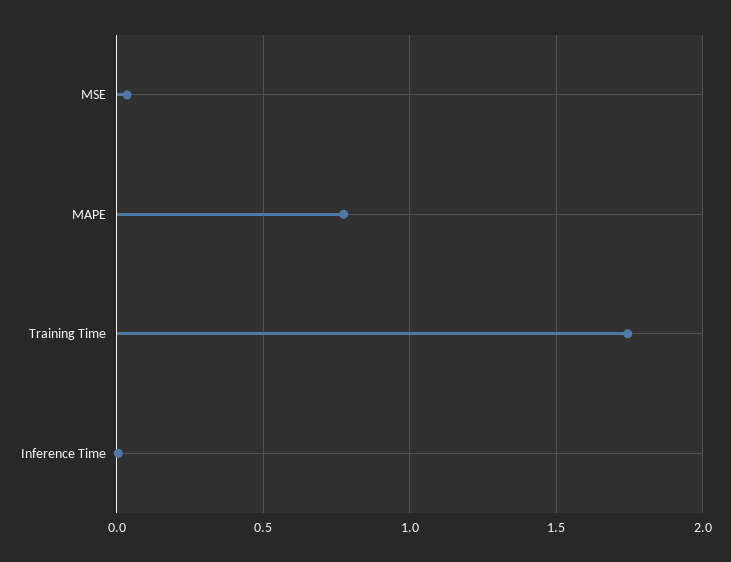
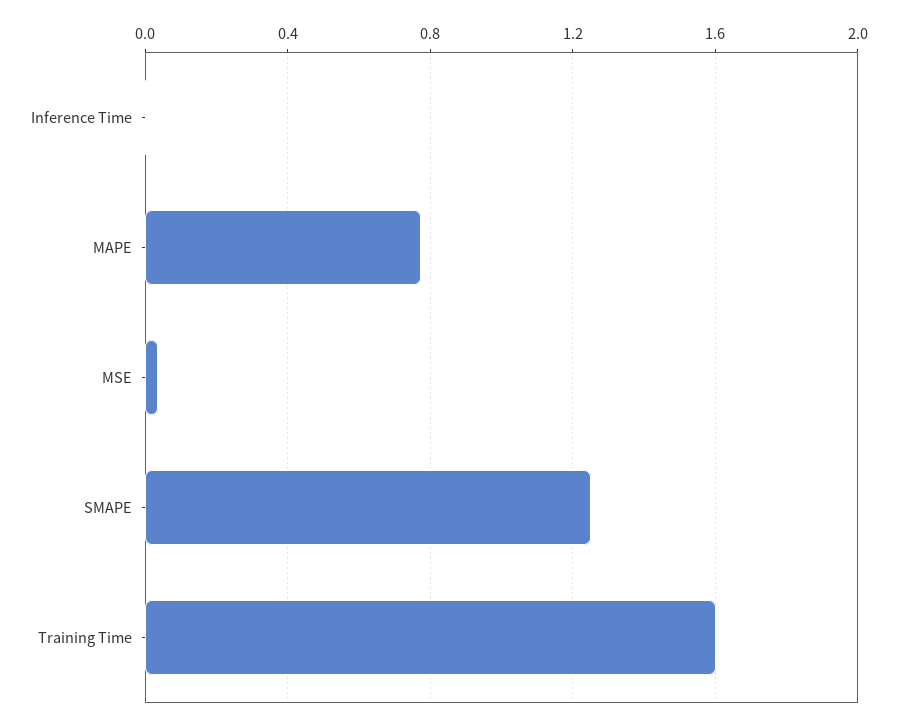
Training Time: 1.75 -> 1.6
SMAPE: none -> 1.25

